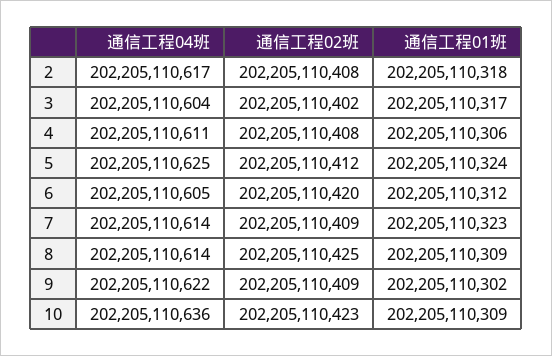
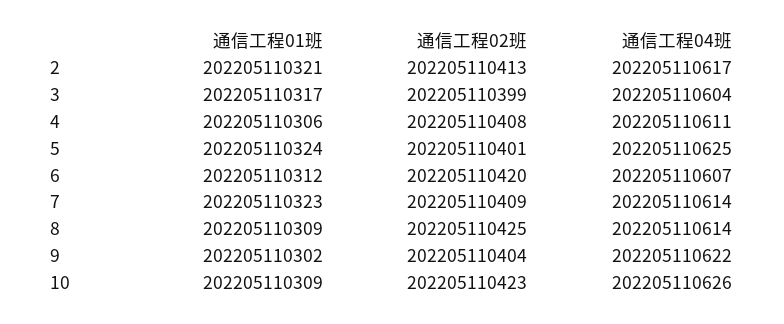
通信工程02班, 2: 202205110408 -> 202205110413
通信工程01班, 2: 202205110318 -> 202205110321
通信工程02班, 3: 202205110402 -> 202205110399
通信工程02班, 5: 202205110412 -> 202205110401
通信工程04班, 6: 202205110605 -> 202205110607
通信工程02班, 9: 202205110409 -> 202205110404
通信工程04班, 10: 202205110636 -> 202205110626

